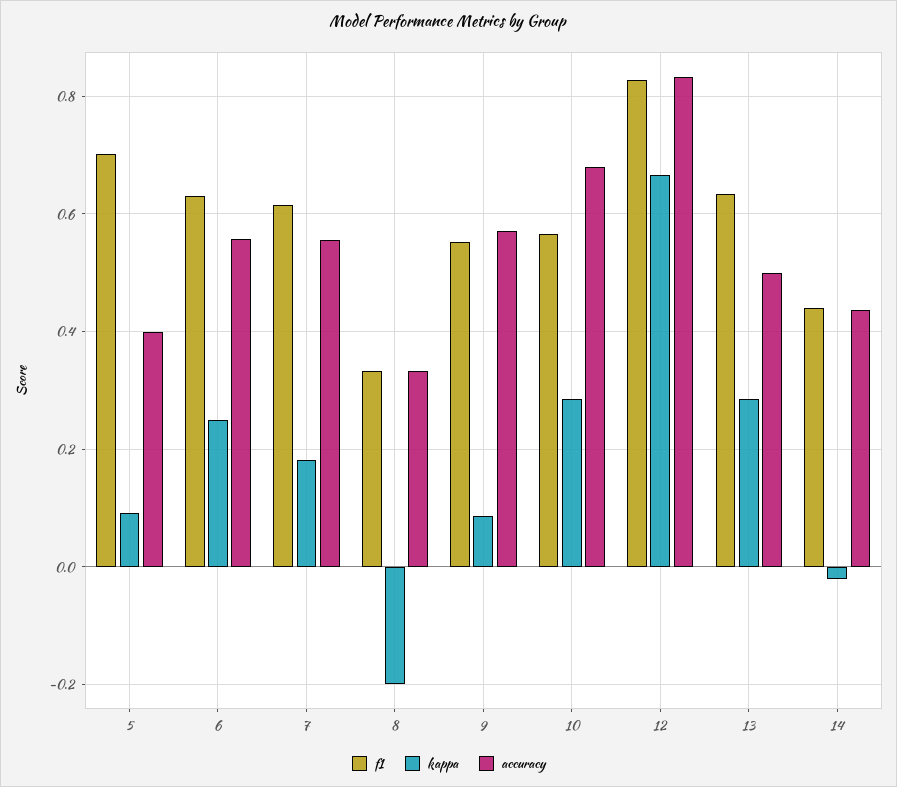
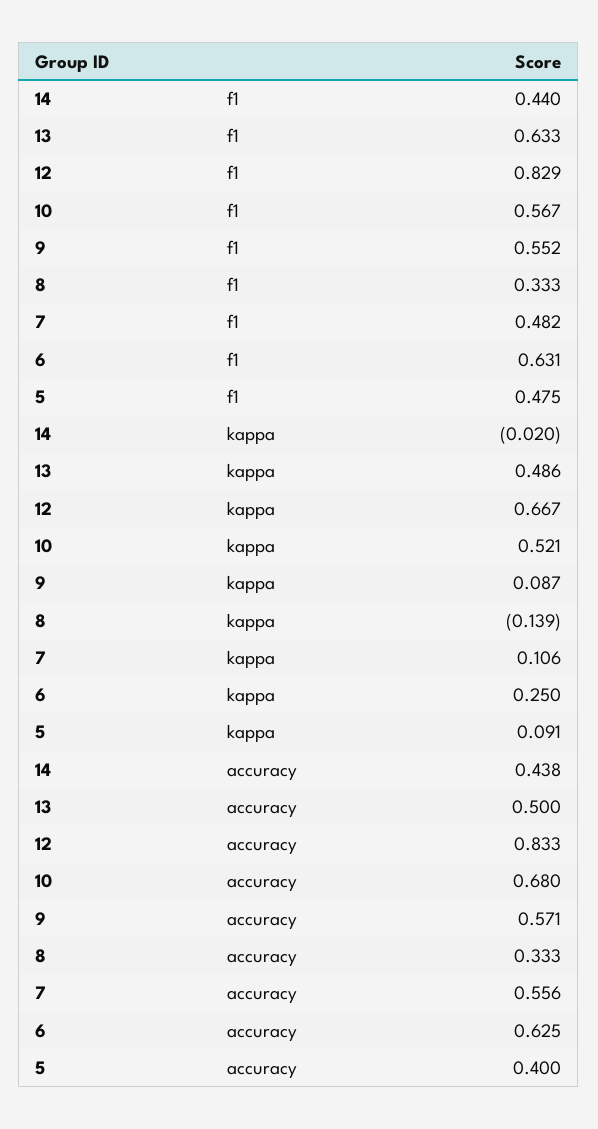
f1, 5: 0.7 -> 0.475
accuracy, 6: 0.56 -> 0.625
f1, 7: 0.62 -> 0.482
kappa, 7: 0.18 -> 0.106
kappa, 8: -0.2 -> -0.139
kappa, 10: 0.28 -> 0.521
kappa, 13: 0.28 -> 0.486

